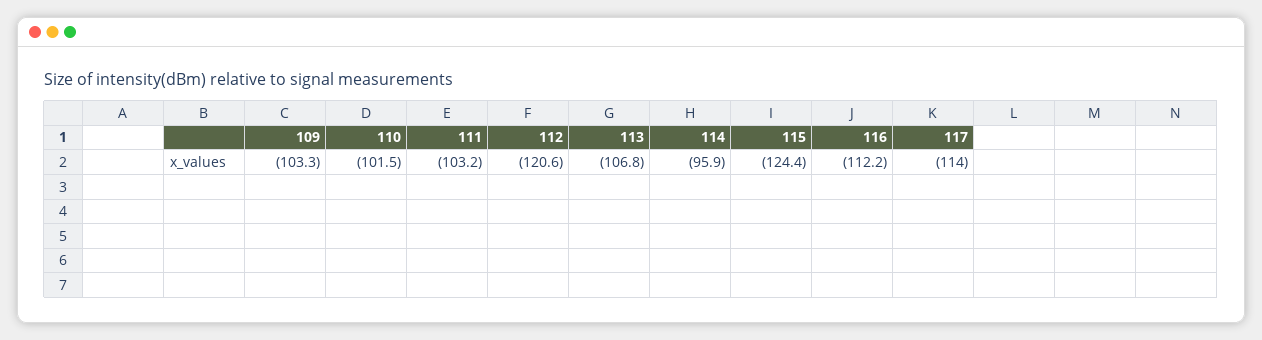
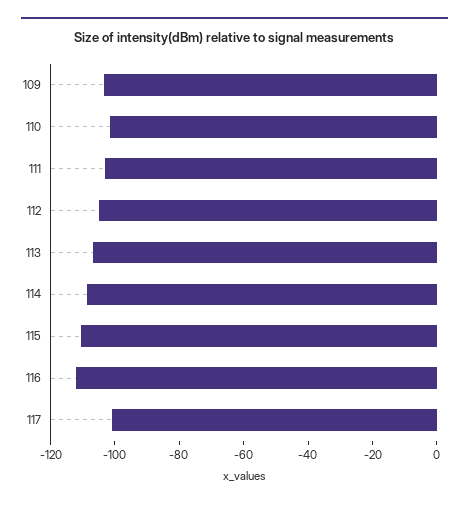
112: -120.6 -> -105
114: -95.9 -> -110
115: -124.4 -> -110
117: -114 -> -100

